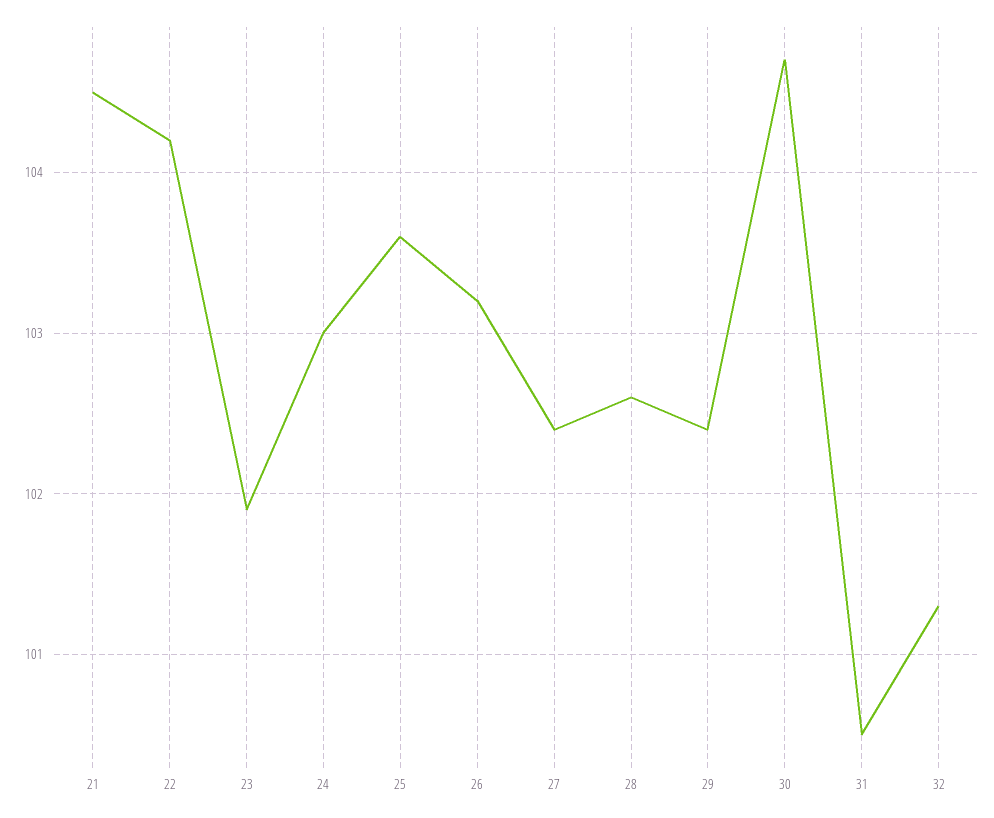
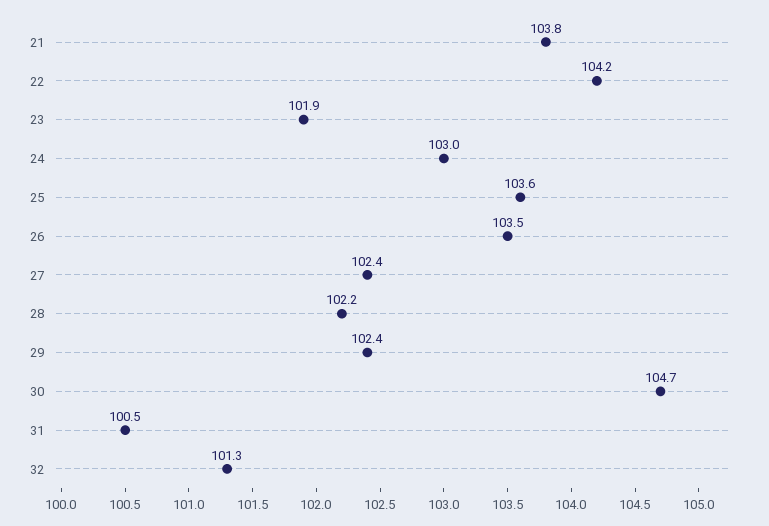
21: 104.5 -> 103.8
26: 103.2 -> 103.5
28: 102.6 -> 102.2

